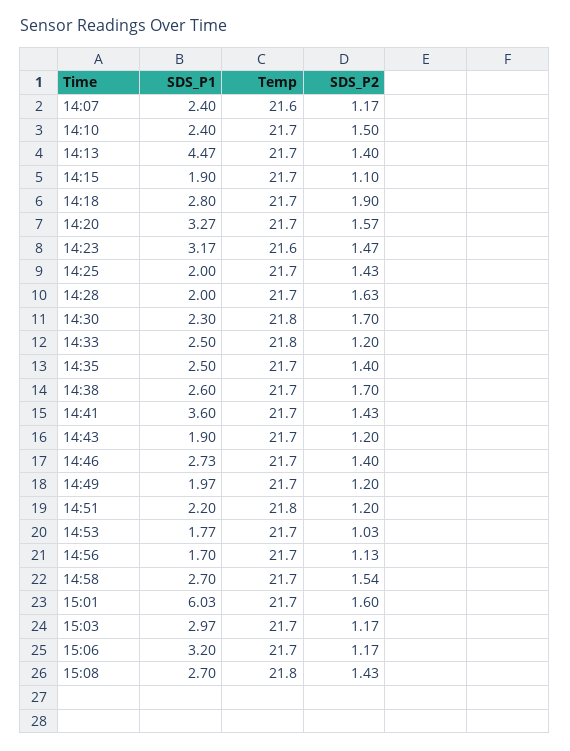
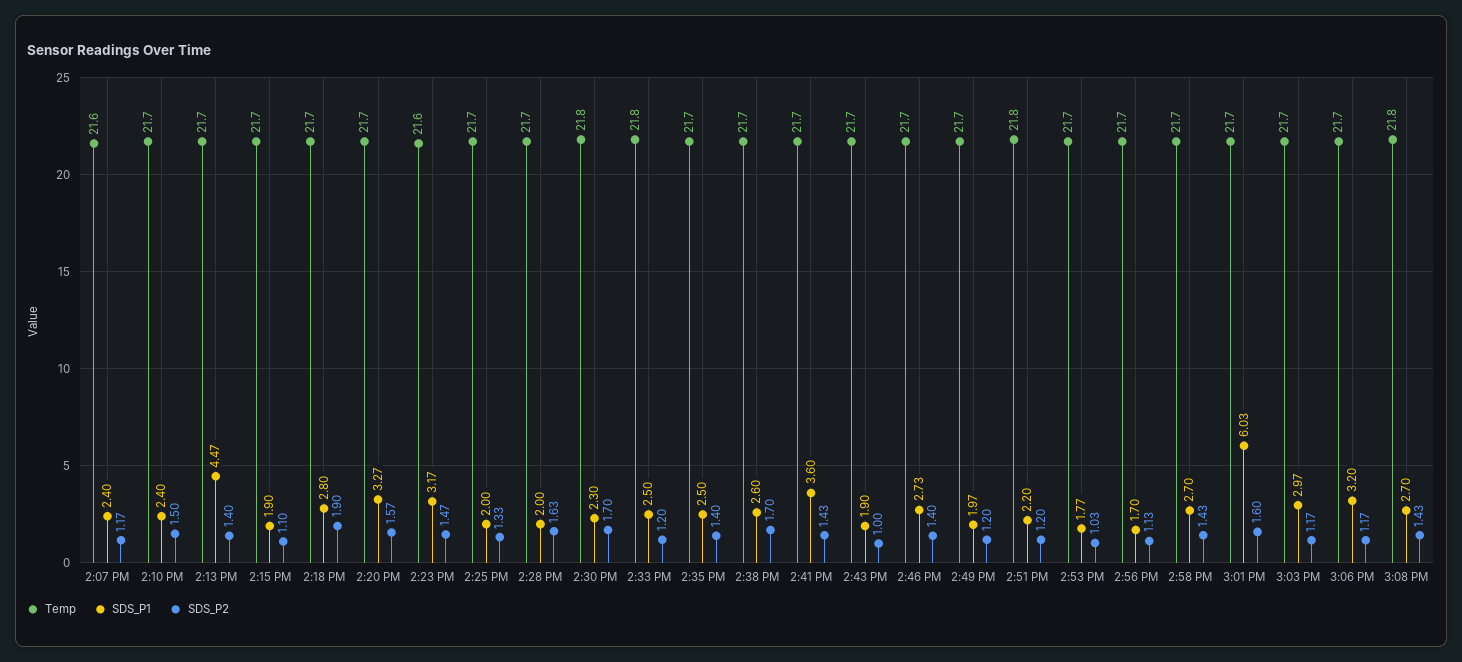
SDS_P2, 14:25: 1.43 -> 1.33
SDS_P2, 14:43: 1.2 -> 1
SDS_P2, 14:58: 1.54 -> 1.43

